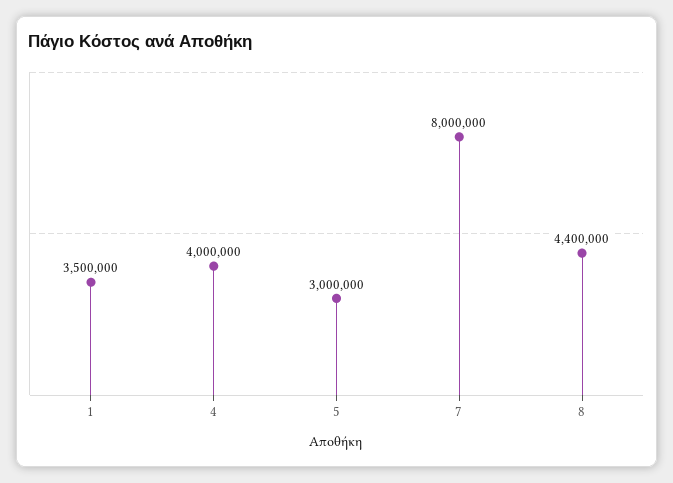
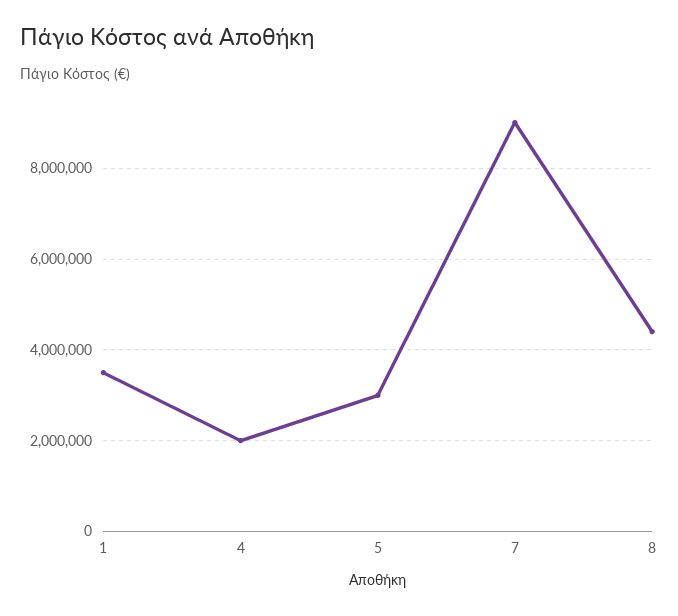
4: 4000000 -> 2000000
7: 8000000 -> 9000000

